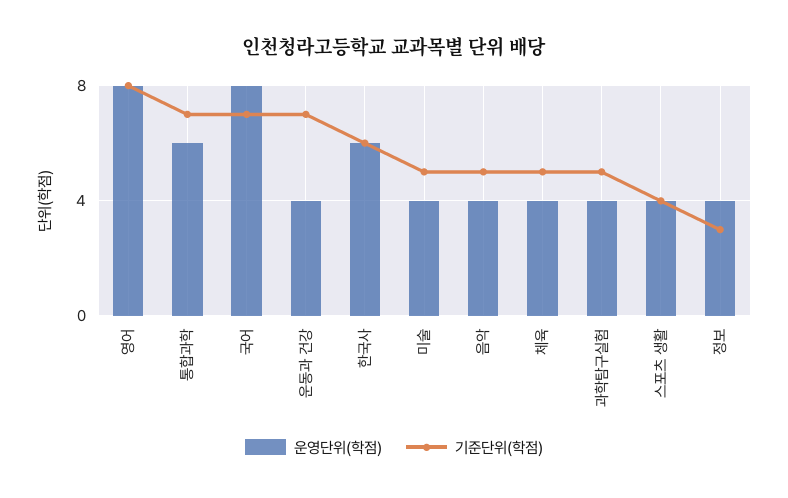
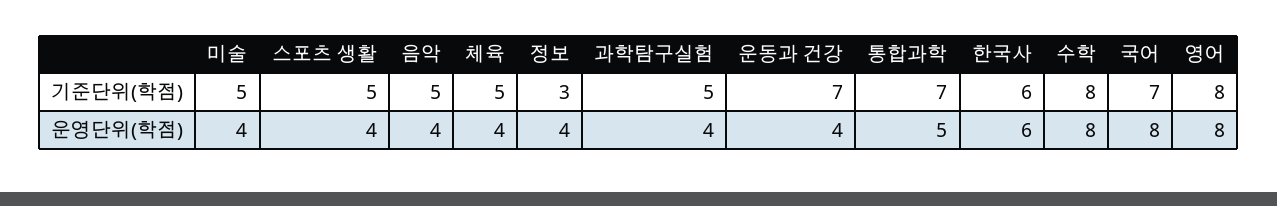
운영단위(학점), 통합과학: 6 -> 5
기준단위(학점), 스포츠 생활: 4 -> 5
기준단위(학점), 수학: none -> 8
운영단위(학점), 수학: none -> 8

